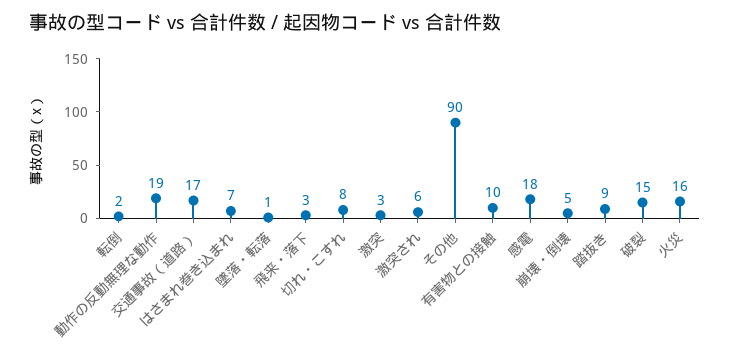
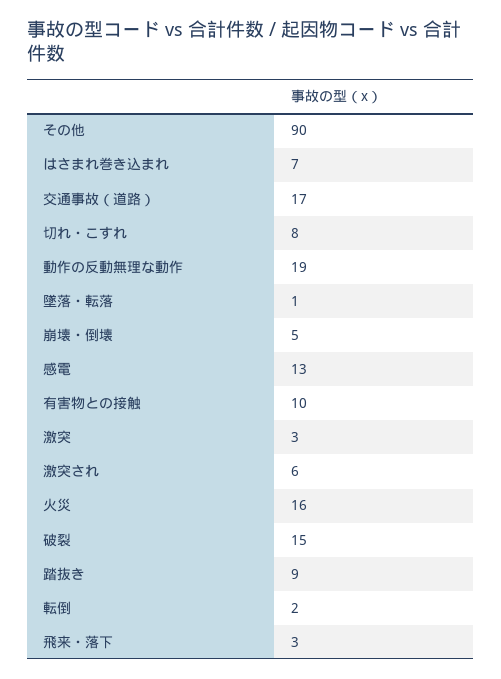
感電: 18 -> 13

